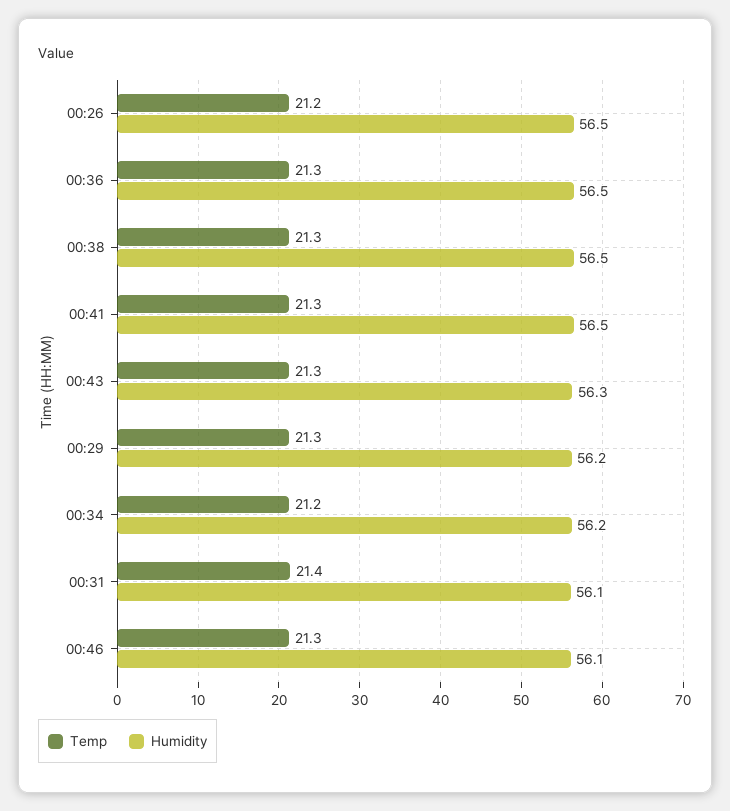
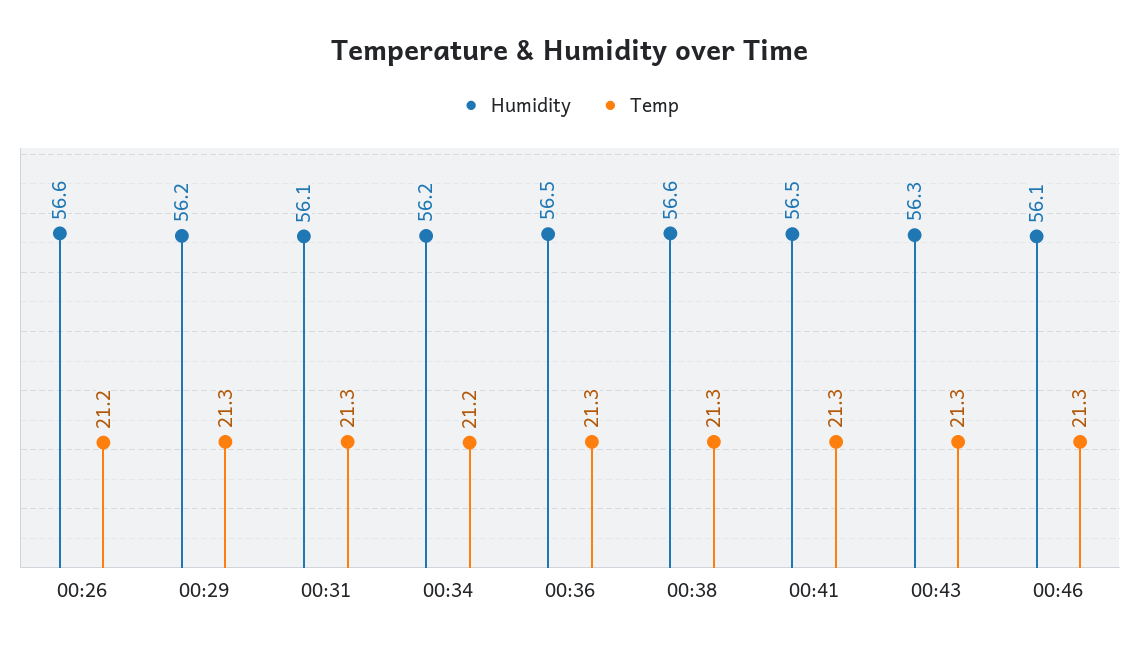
Humidity, 00:26: 56.5 -> 56.6
Humidity, 00:38: 56.5 -> 56.6
Temp, 00:31: 21.4 -> 21.3

